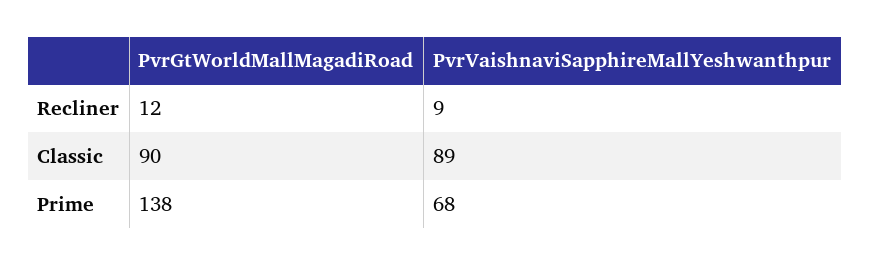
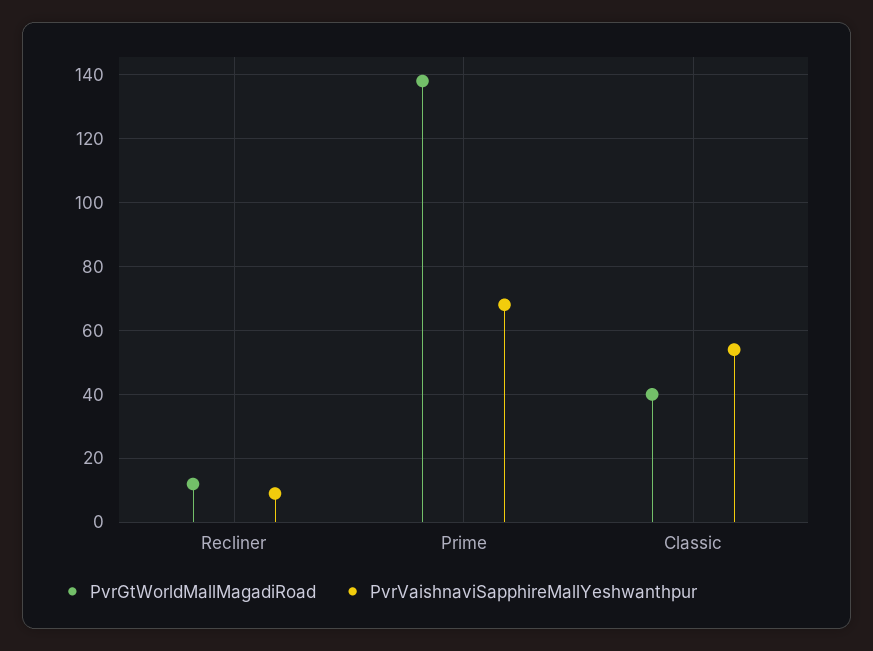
PvrGtWorldMallMagadiRoad, Classic: 90 -> 40
PvrVaishnaviSapphireMallYeshwanthpur, Classic: 89 -> 55

